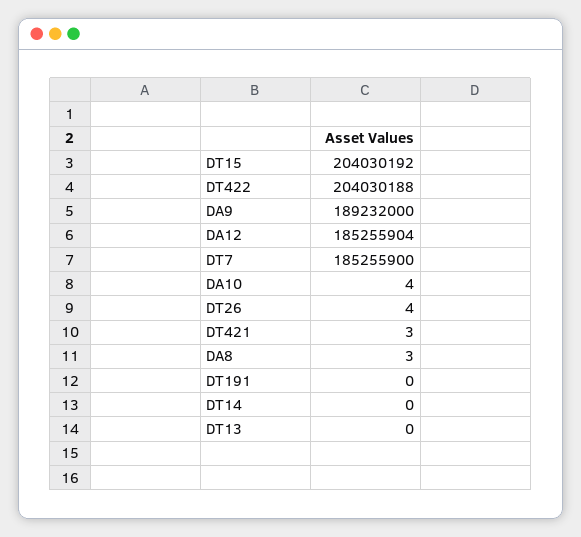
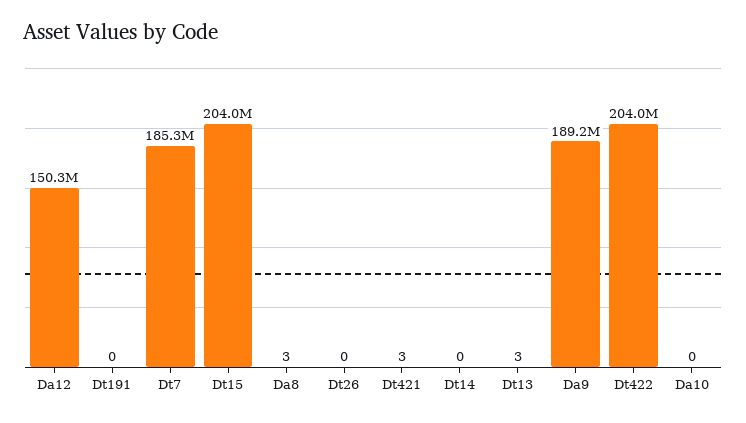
DA12: 185255904 -> 150300000
DA10: 4 -> 0
DT26: 4 -> 0
DT13: 0 -> 3

